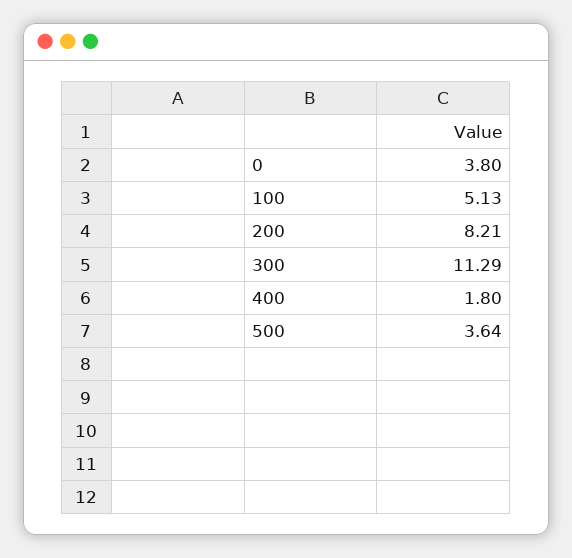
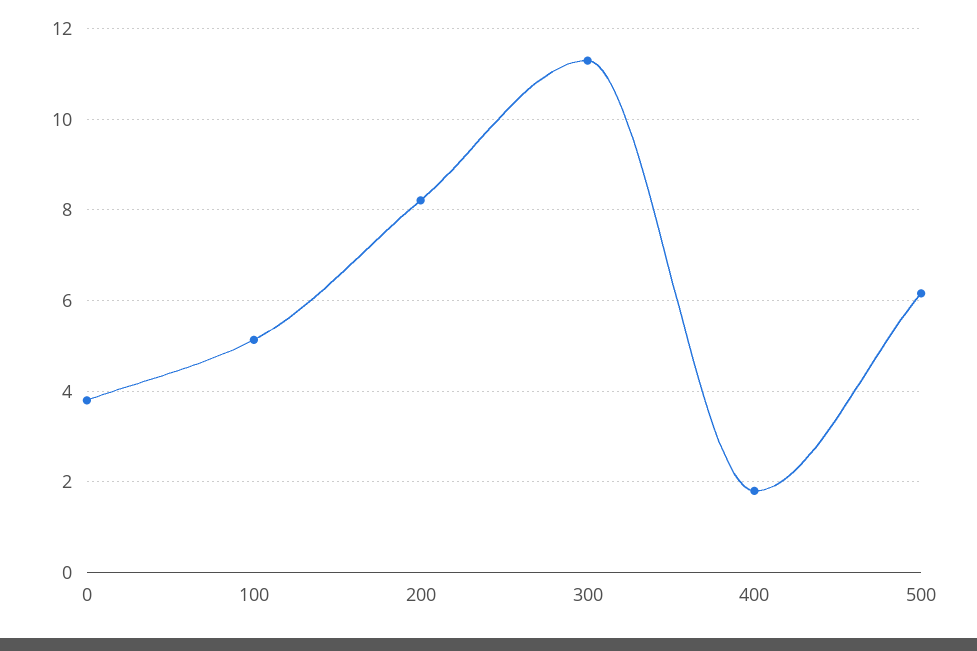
500: 3.64 -> 6.2

